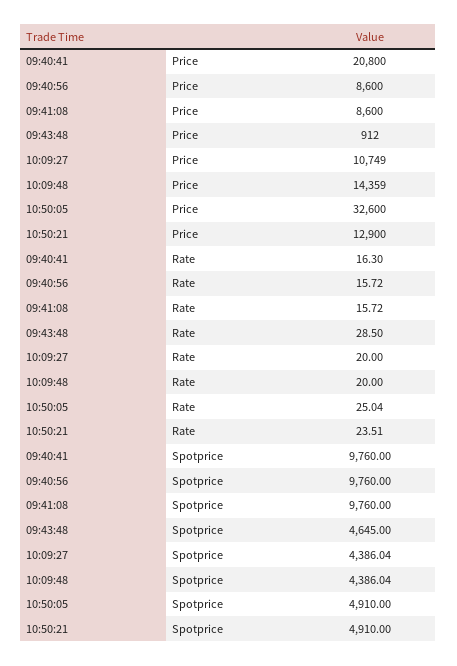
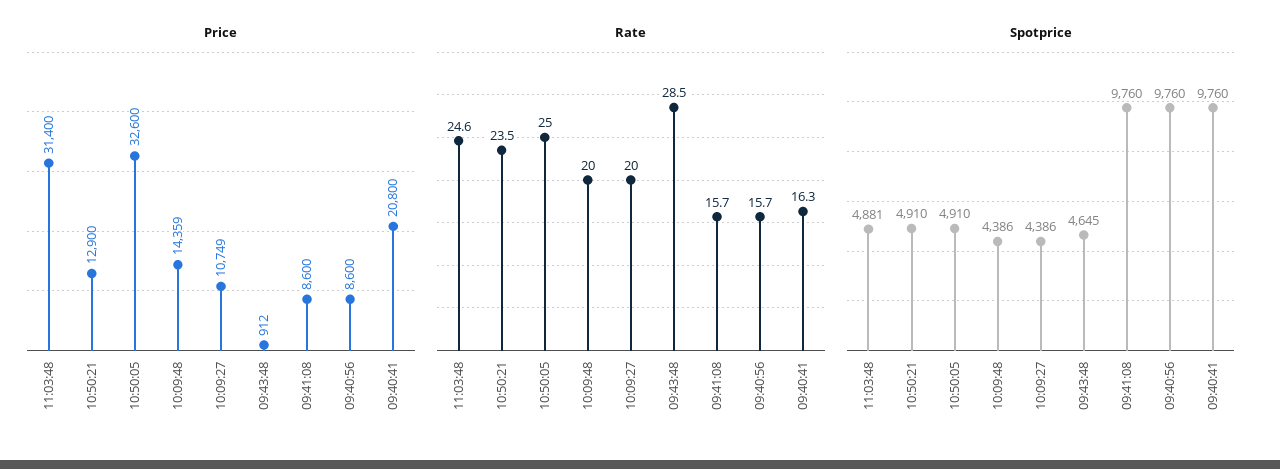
Price, 11:03:48: none -> 31400
Rate, 11:03:48: none -> 24.6
Spotprice, 11:03:48: none -> 4881

